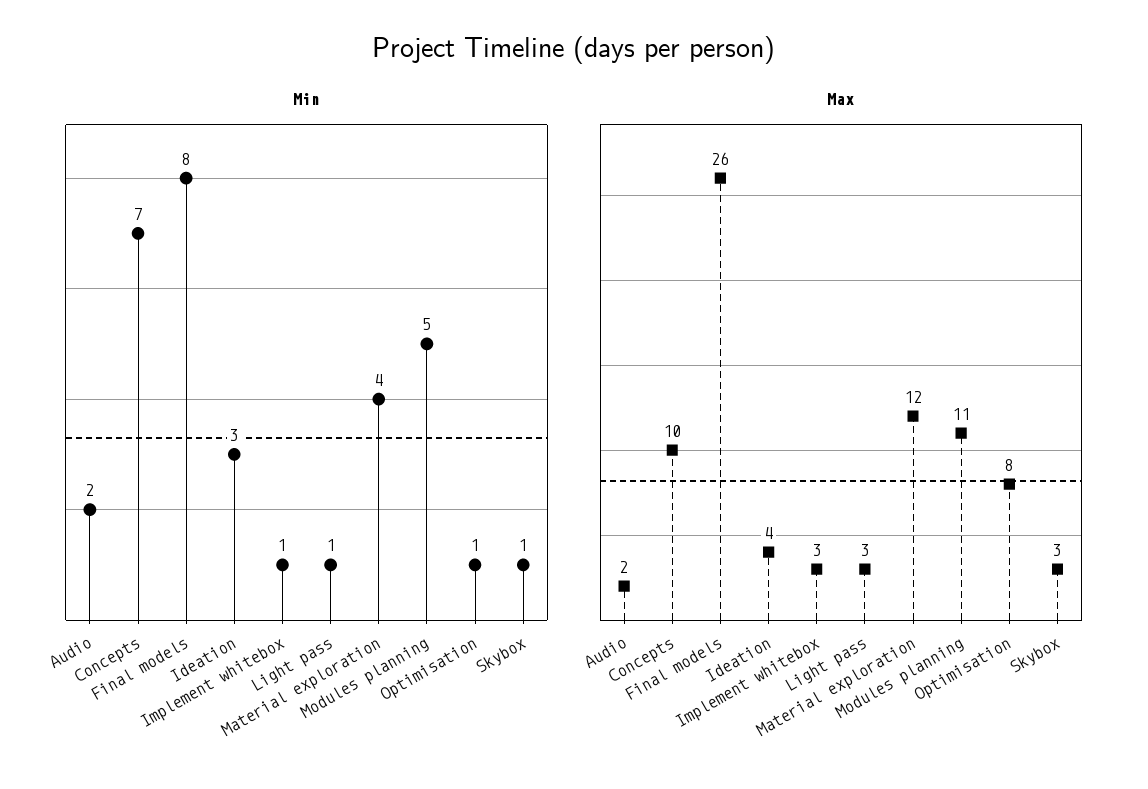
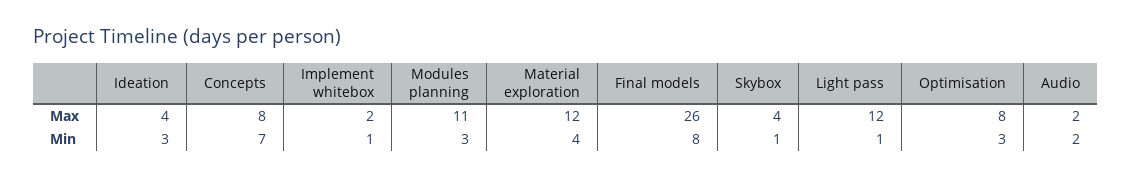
Min, Modules planning: 5 -> 3
Min, Optimisation: 1 -> 3
Max, Concepts: 10 -> 8
Max, Implement whitebox: 3 -> 2
Max, Light pass: 3 -> 12
Max, Skybox: 3 -> 4

